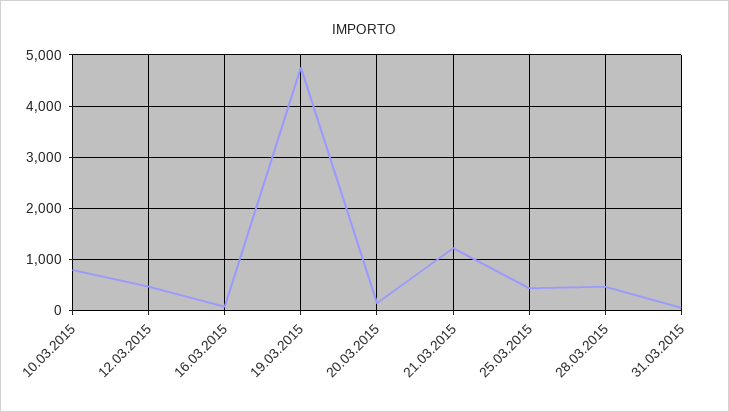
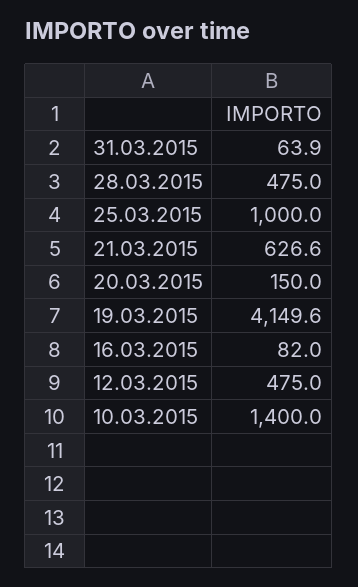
10.03.2015: 800 -> 1400
19.03.2015: 4800 -> 4149.6
21.03.2015: 1200 -> 626.6
25.03.2015: 400 -> 1000

